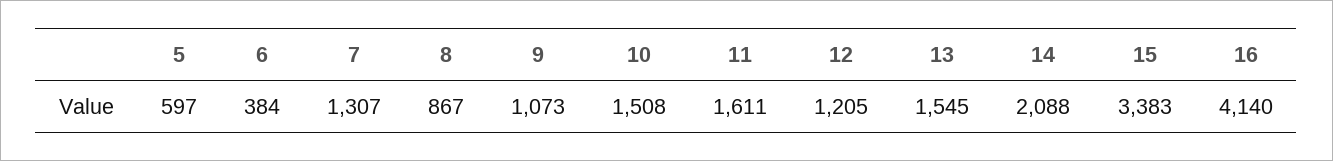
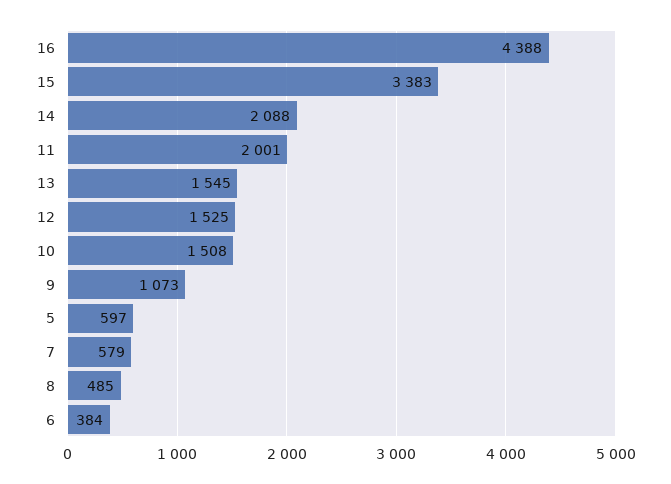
7: 1307 -> 579
8: 867 -> 485
11: 1611 -> 2001
12: 1205 -> 1525
16: 4140 -> 4388

